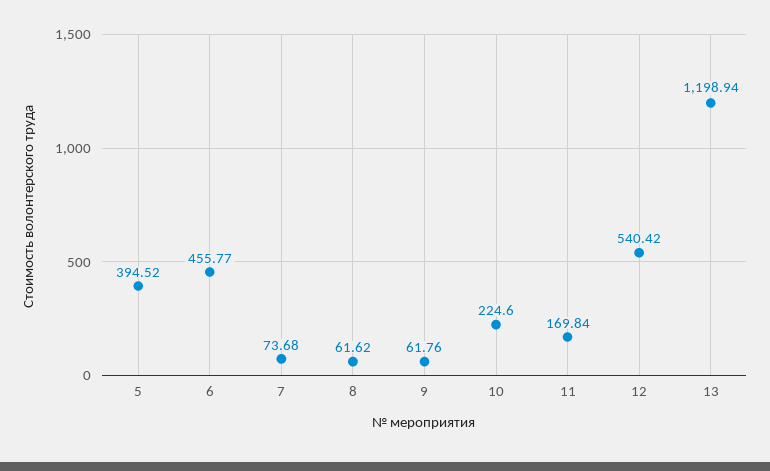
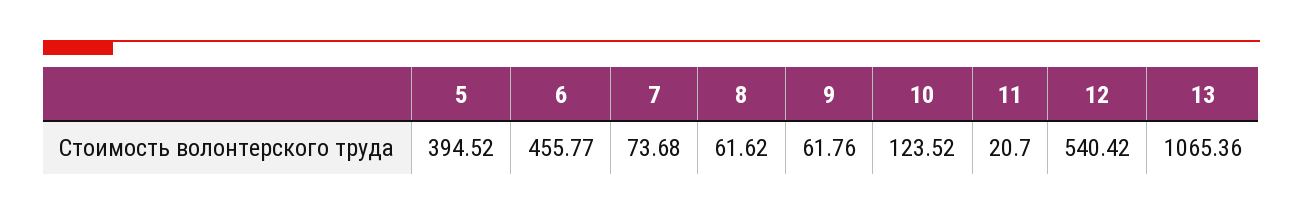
10: 224.6 -> 123.52
11: 169.84 -> 20.7
13: 1198.94 -> 1065.36

